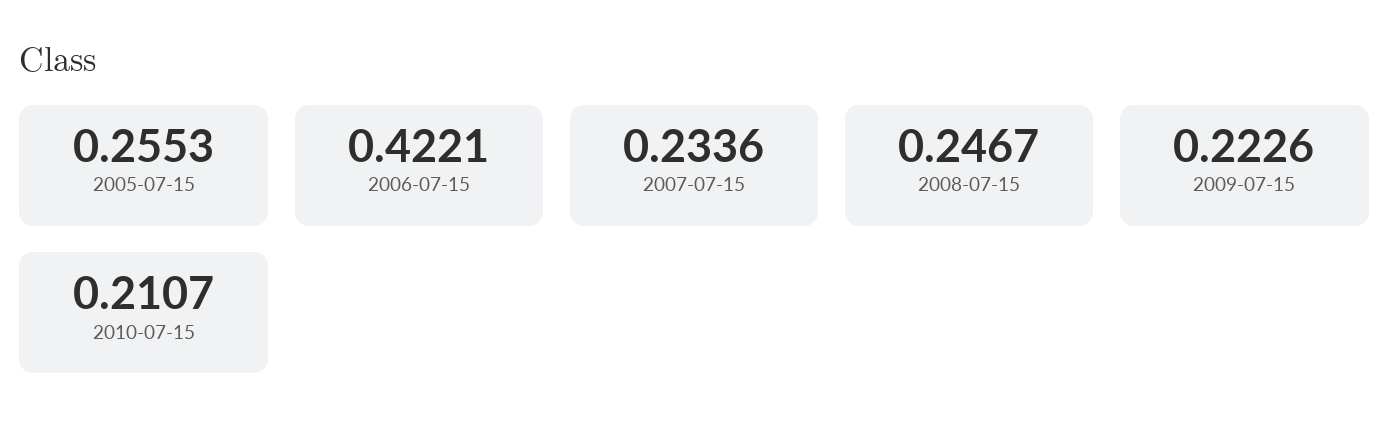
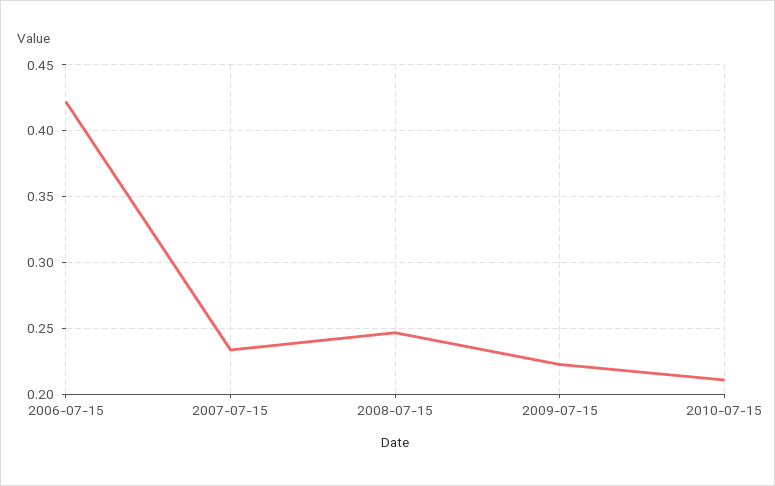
2005-07-15: 0.2553 -> none

